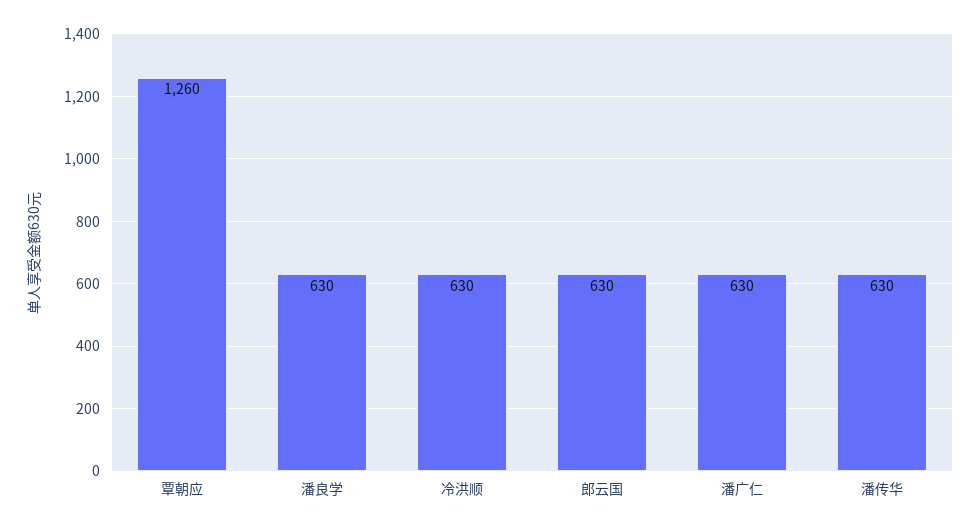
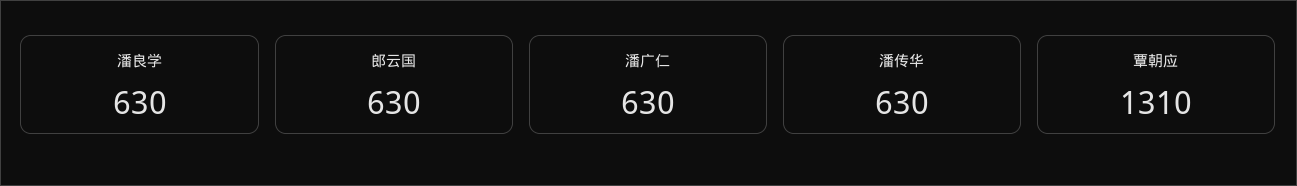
覃朝应: 1260 -> 1310
冷洪顺: 630 -> none

